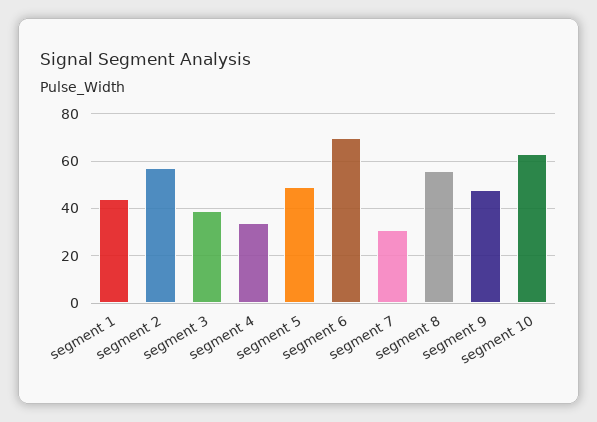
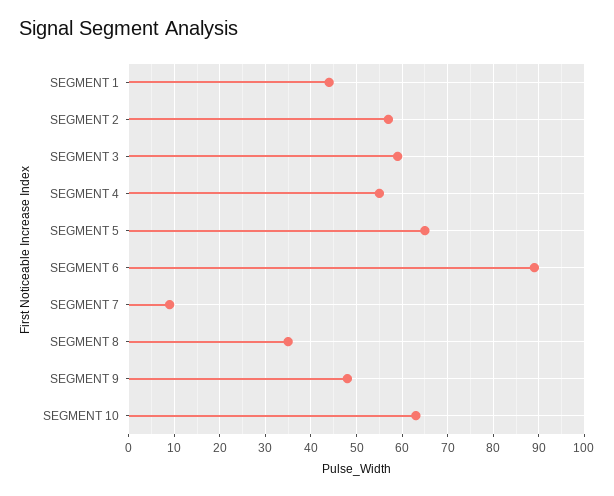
segment 3: 40 -> 60
segment 4: 35 -> 55
segment 5: 50 -> 65
segment 6: 70 -> 90
segment 7: 30 -> 10
segment 8: 55 -> 35

